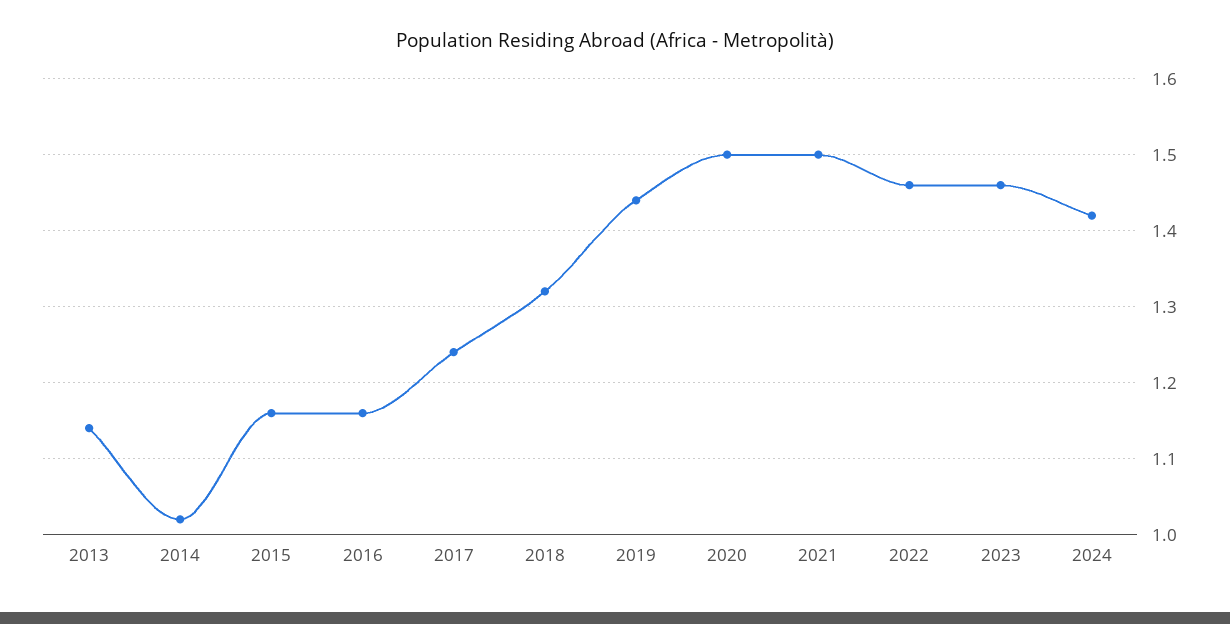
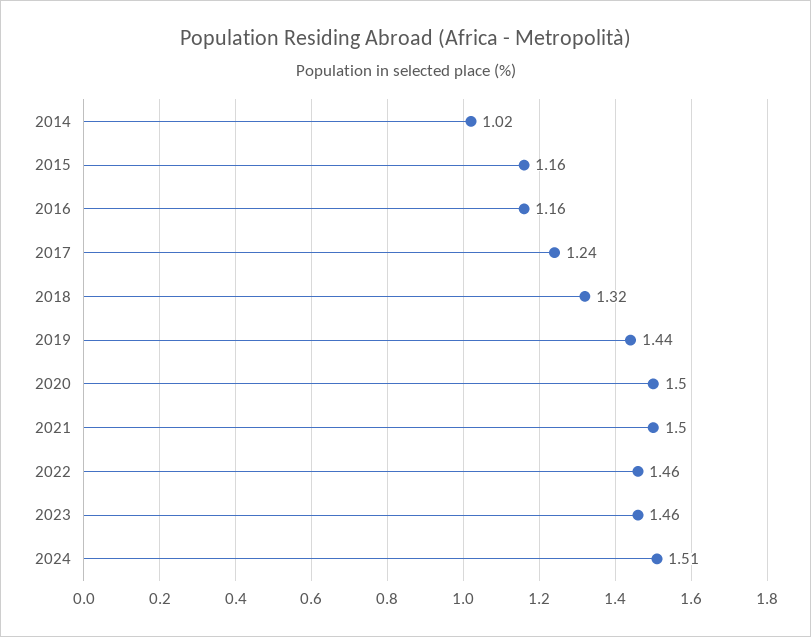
2013: 1.14 -> none
2024: 1.42 -> 1.51

